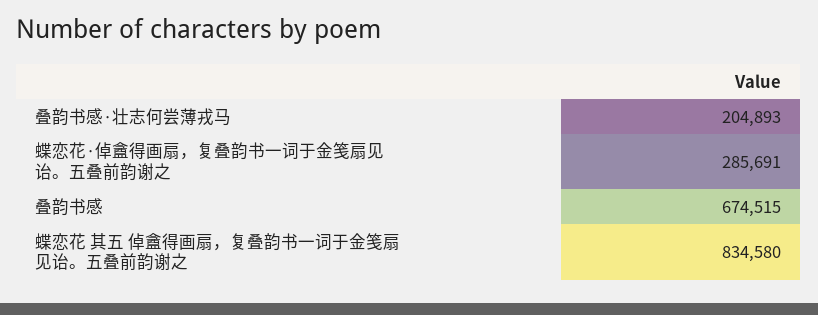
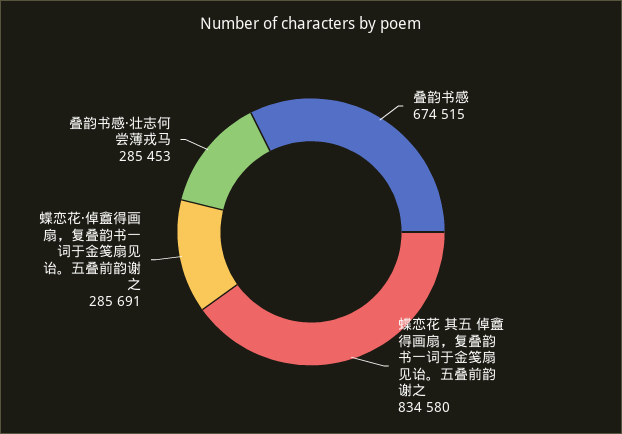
叠韵书感·壮志何尝薄戎马: 204893 -> 285453

